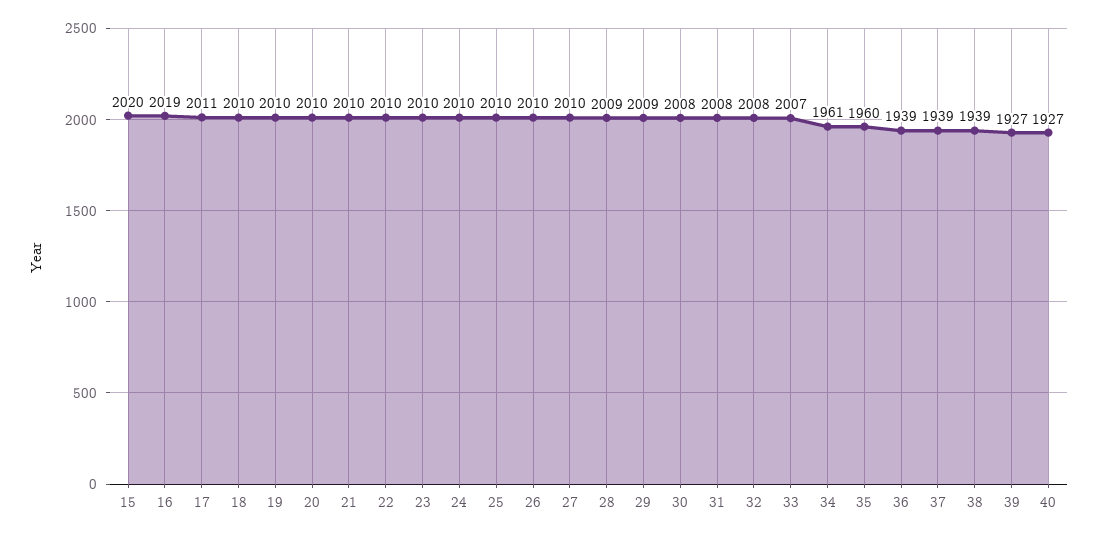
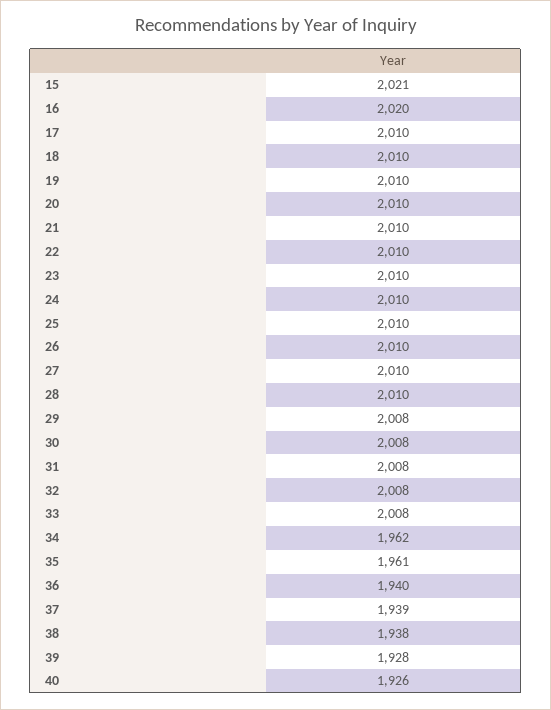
15: 2020 -> 2021
16: 2019 -> 2020
17: 2011 -> 2010
28: 2009 -> 2010
29: 2009 -> 2008
33: 2007 -> 2008
34: 1961 -> 1962
35: 1960 -> 1961
36: 1939 -> 1940
38: 1939 -> 1938
39: 1927 -> 1928
40: 1927 -> 1926

